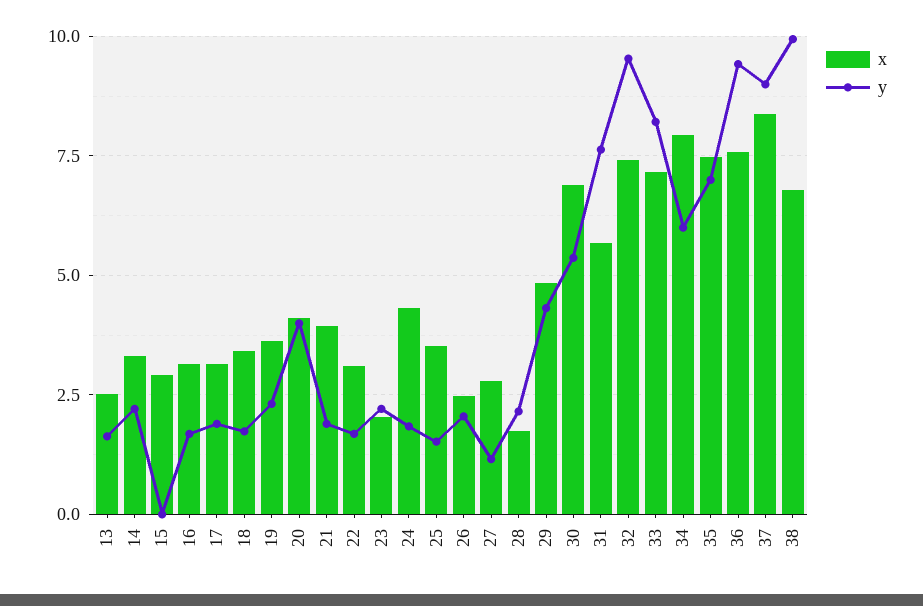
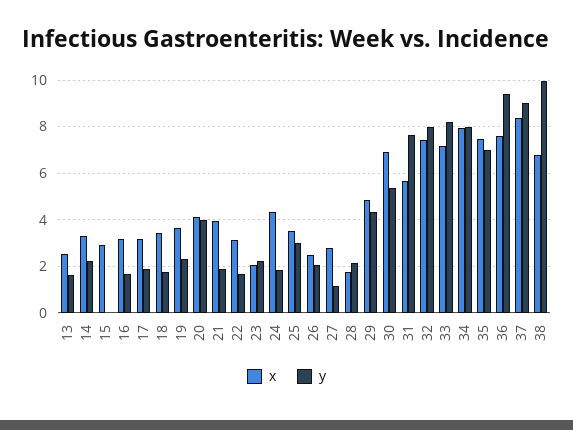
y, 25: 1.5 -> 3
y, 32: 9.5 -> 8
y, 34: 6 -> 8

